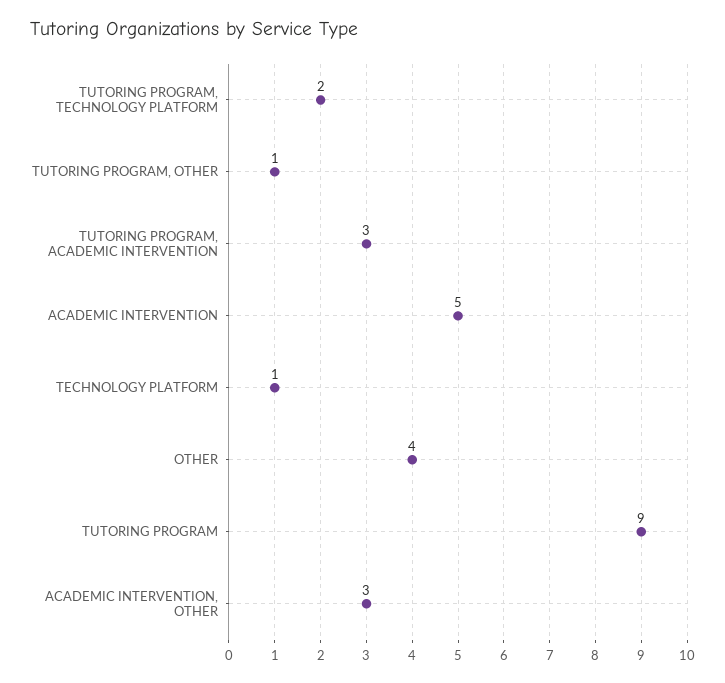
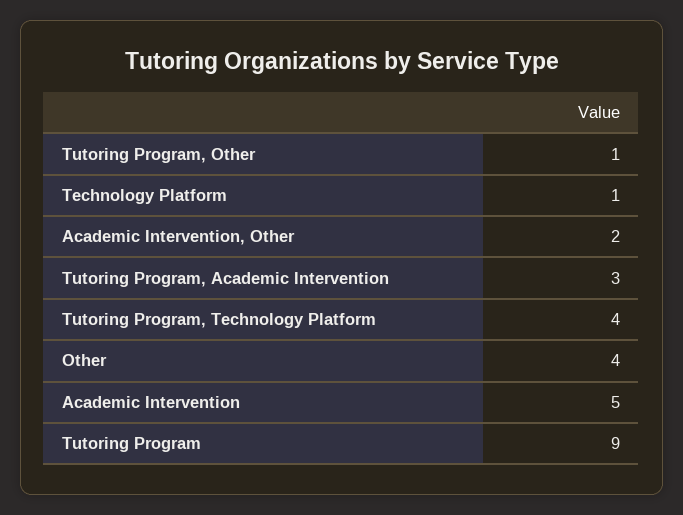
TUTORING PROGRAM, TECHNOLOGY PLATFORM: 2 -> 4
ACADEMIC INTERVENTION, OTHER: 3 -> 2

